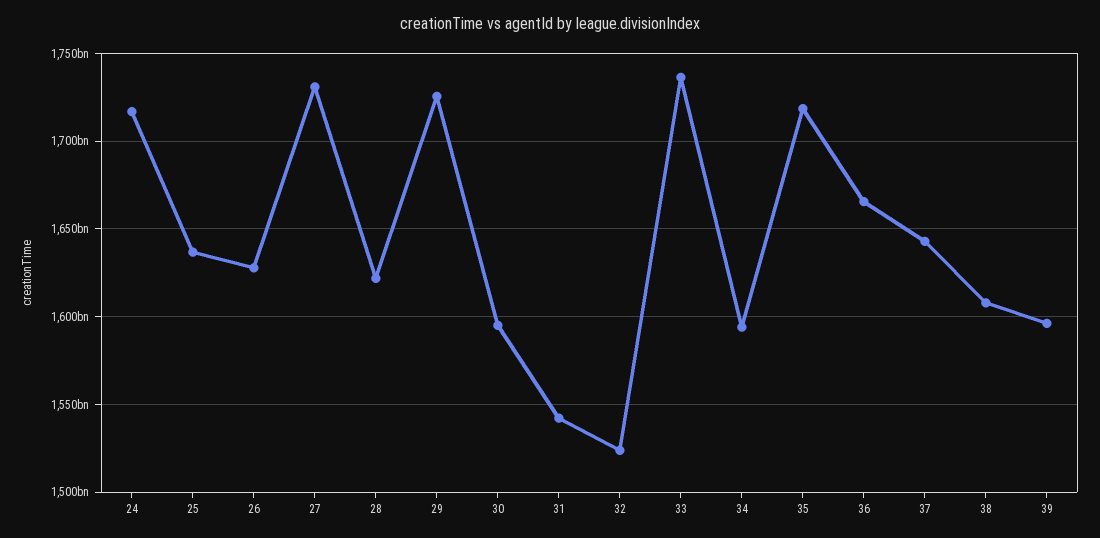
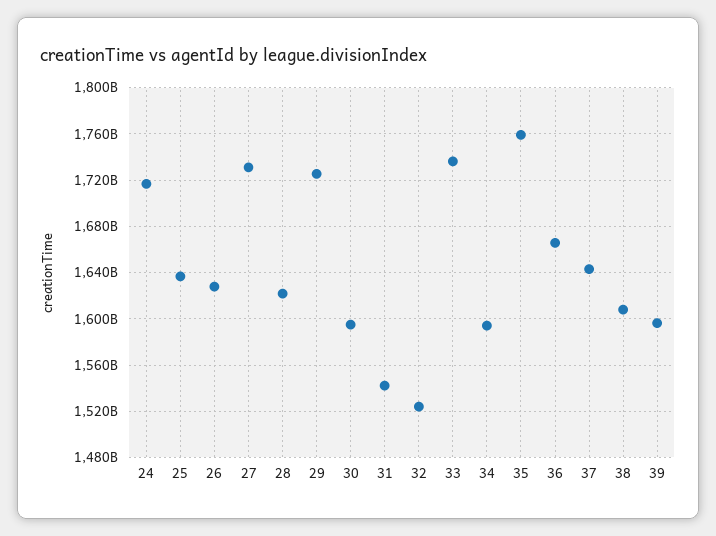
35: 1720000000000 -> 1760000000000

